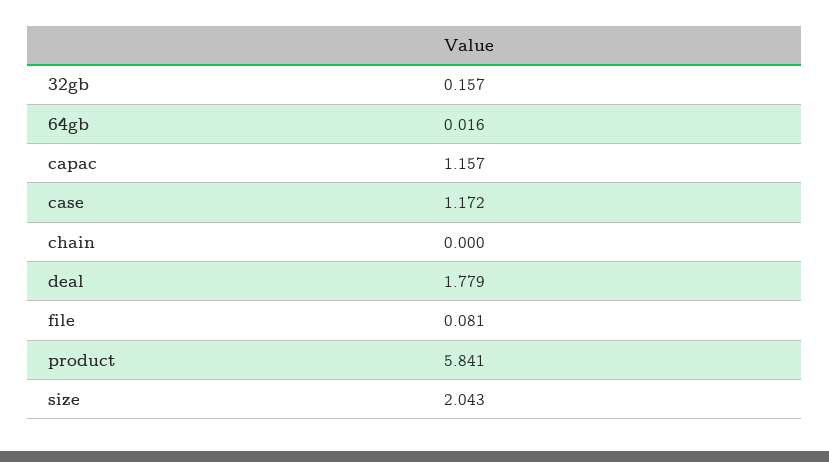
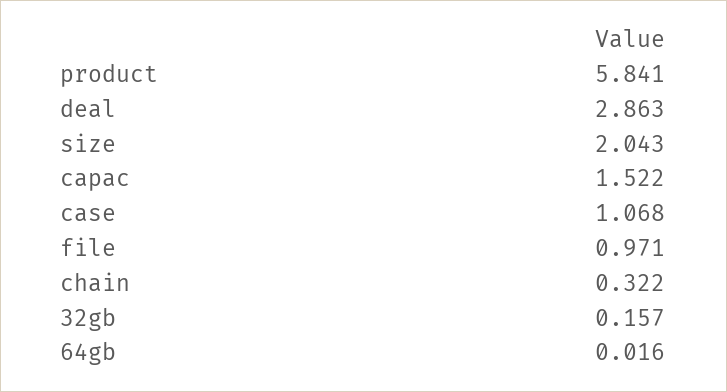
capac: 1.157 -> 1.522
case: 1.172 -> 1.068
chain: 0 -> 0.322
deal: 1.779 -> 2.863
file: 0.081 -> 0.971

